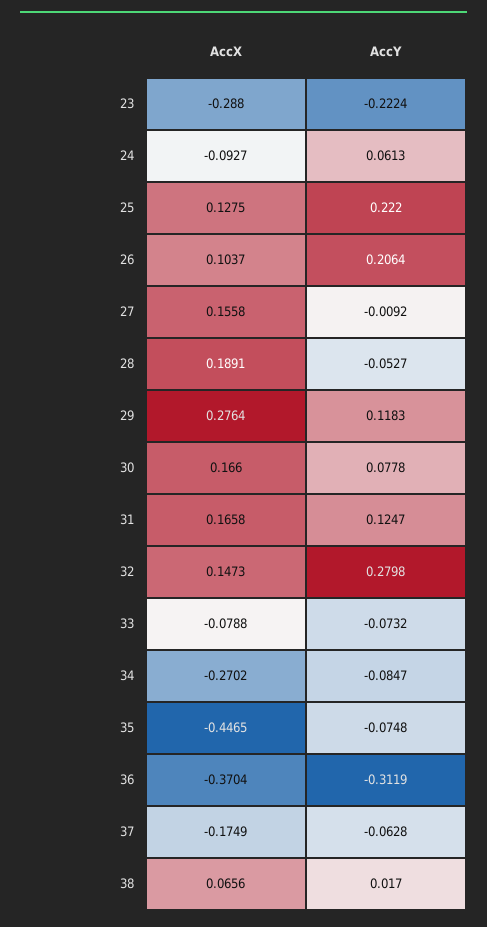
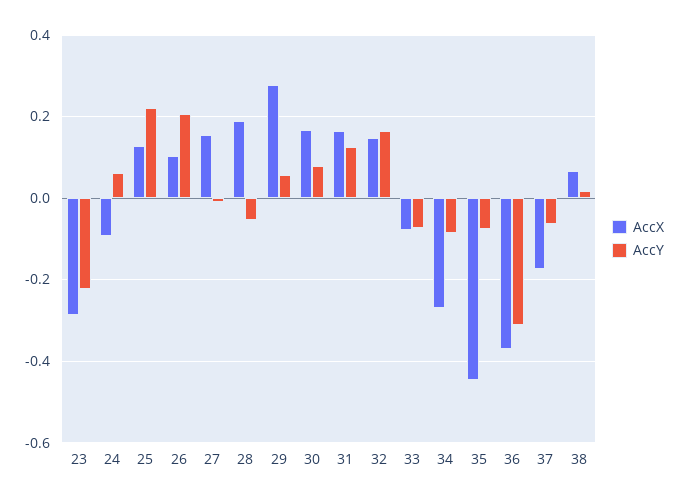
AccY, 29: 0.1183 -> 0.06
AccY, 32: 0.2798 -> 0.16

